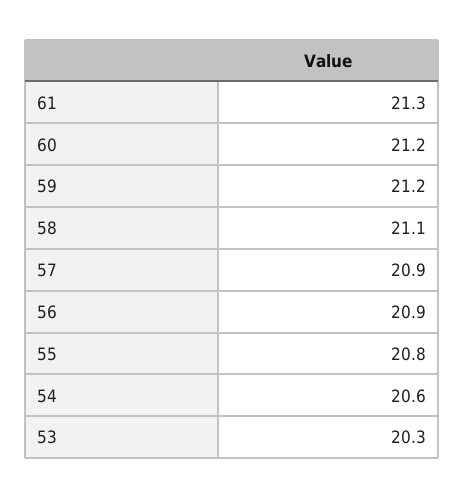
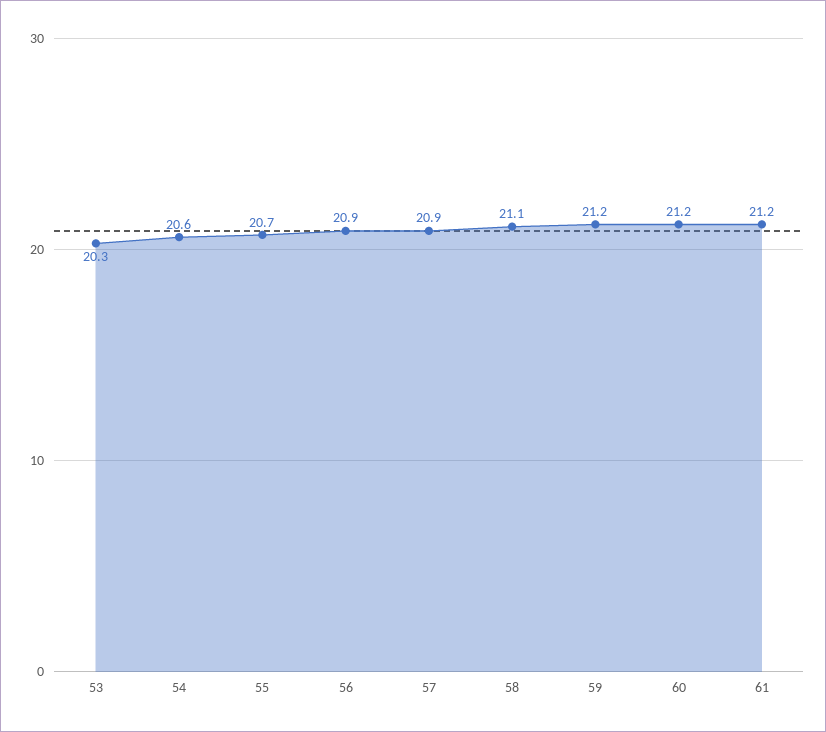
61: 21.3 -> 21.2
55: 20.8 -> 20.7

